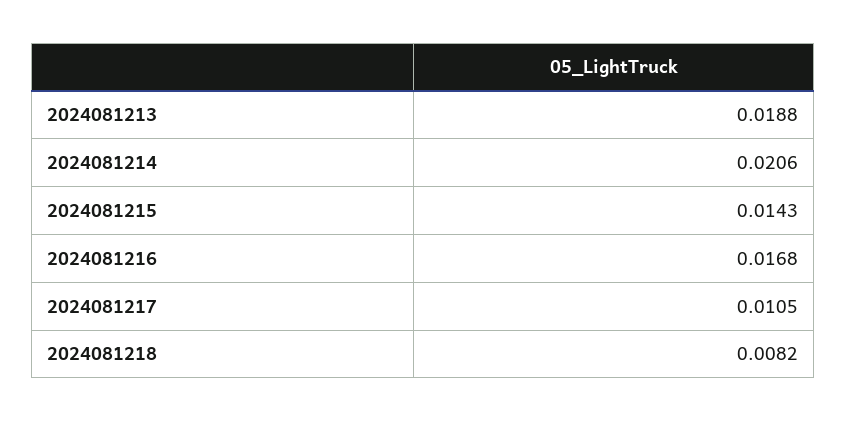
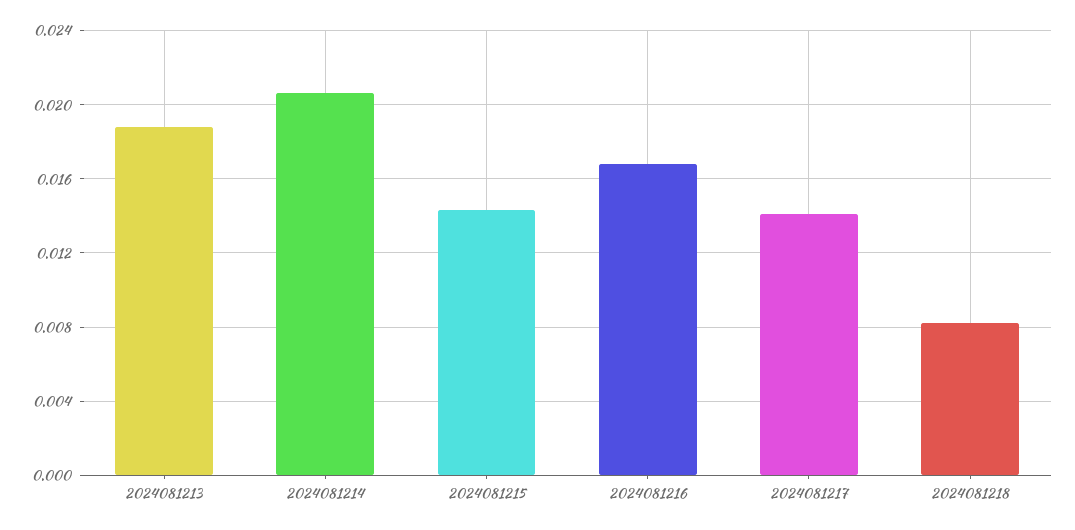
2024081217: 0.0105 -> 0.014

